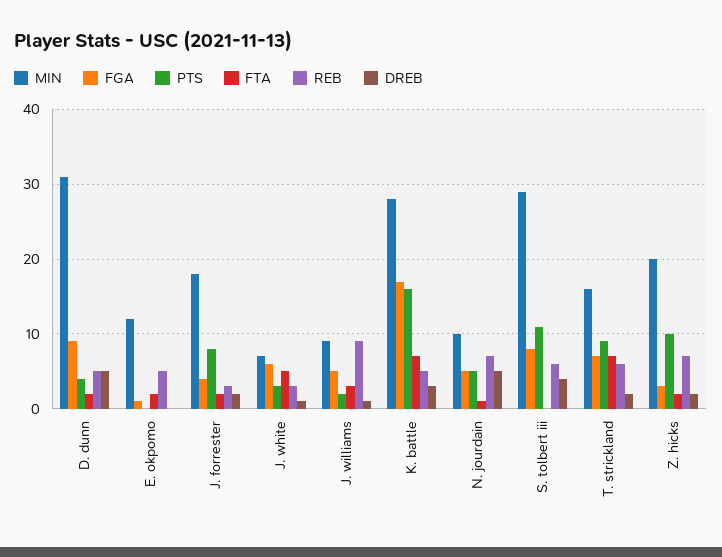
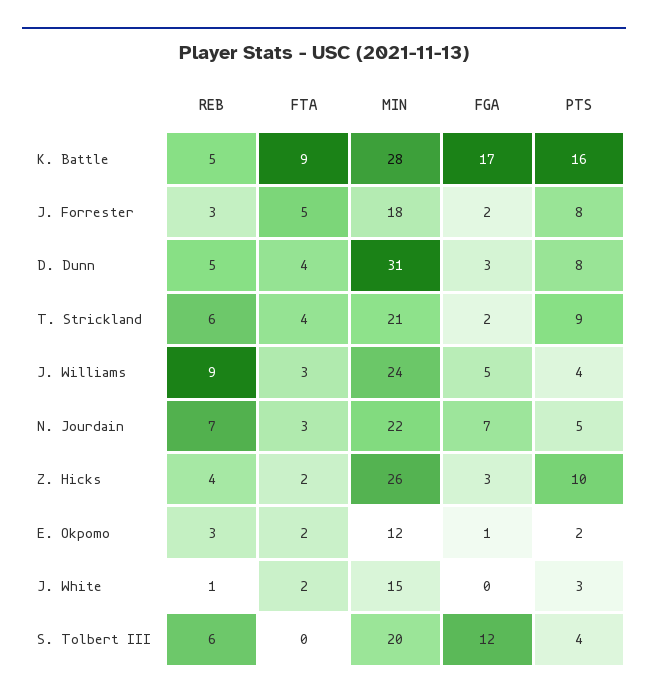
FGA, D. dunn: 9 -> 3
PTS, D. dunn: 4 -> 8
FTA, D. dunn: 2 -> 4
DREB, D. dunn: 5 -> none
PTS, E. okpomo: 0 -> 2
REB, E. okpomo: 5 -> 3
DREB, E. okpomo: 0 -> none
FGA, J. forrester: 4 -> 2
FTA, J. forrester: 2 -> 5
DREB, J. forrester: 2 -> none
MIN, J. white: 7 -> 15
FGA, J. white: 6 -> 0
FTA, J. white: 5 -> 2
REB, J. white: 3 -> 1
DREB, J. white: 1 -> none
MIN, J. williams: 9 -> 24
PTS, J. williams: 2 -> 4
DREB, J. williams: 1 -> none
FTA, K. battle: 7 -> 9
DREB, K. battle: 3 -> none
MIN, N. jourdain: 10 -> 22
FGA, N. jourdain: 5 -> 7
FTA, N. jourdain: 1 -> 3
DREB, N. jourdain: 5 -> none
MIN, S. tolbert iii: 29 -> 20
FGA, S. tolbert iii: 8 -> 12
PTS, S. tolbert iii: 11 -> 4
DREB, S. tolbert iii: 4 -> none
MIN, T. strickland: 16 -> 21
FGA, T. strickland: 7 -> 2
FTA, T. strickland: 7 -> 4
DREB, T. strickland: 2 -> none
MIN, Z. hicks: 20 -> 26
REB, Z. hicks: 7 -> 4
DREB, Z. hicks: 2 -> none

